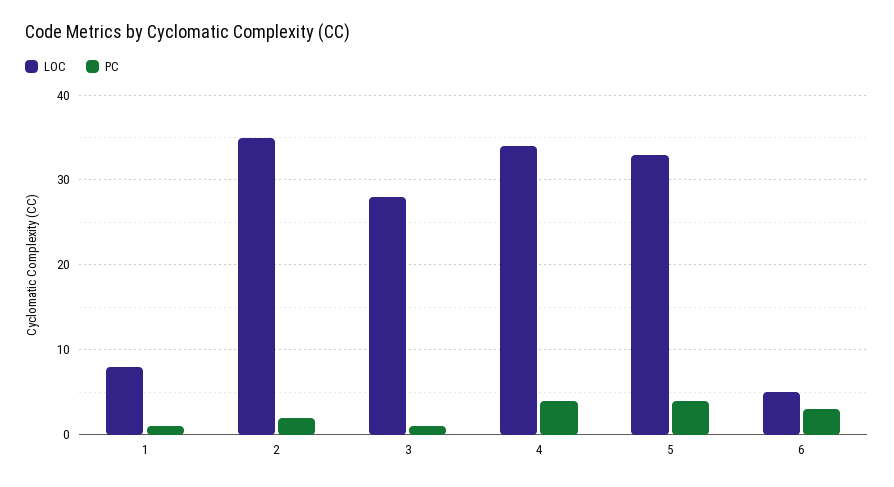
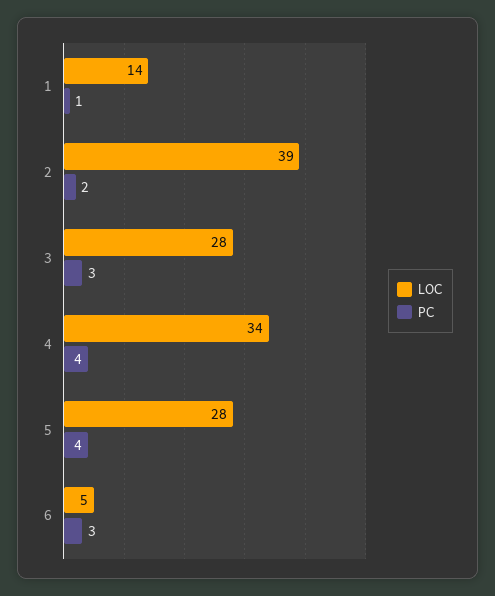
LOC, 1: 8 -> 14
LOC, 2: 35 -> 39
PC, 3: 1 -> 3
LOC, 5: 33 -> 28

